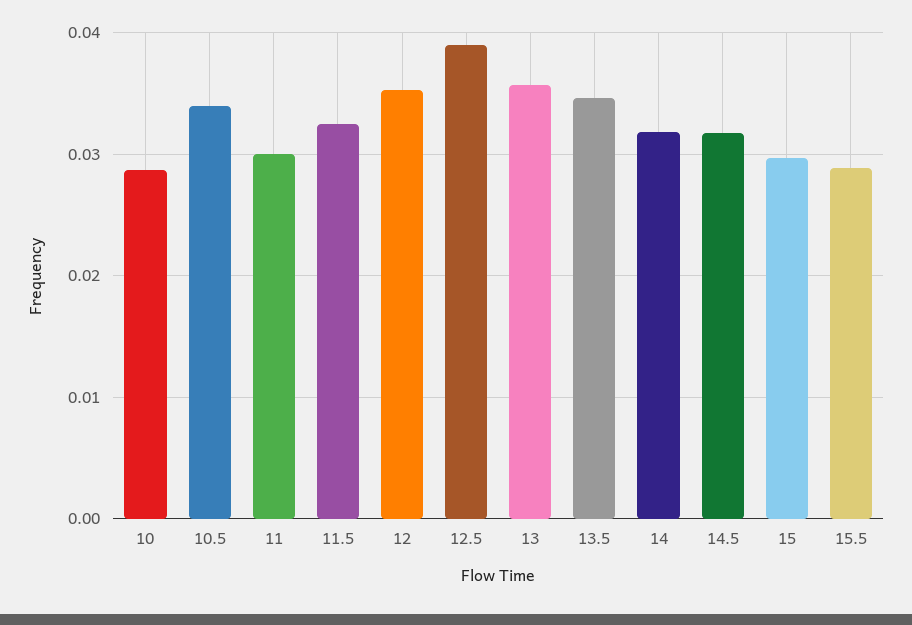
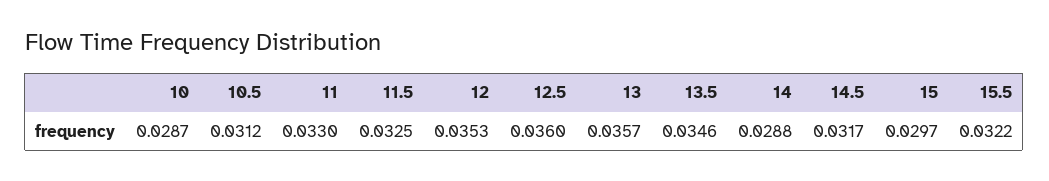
10.5: 0.034 -> 0.0312
11: 0.03 -> 0.033
12.5: 0.039 -> 0.036
14: 0.032 -> 0.0288
15.5: 0.029 -> 0.0322

